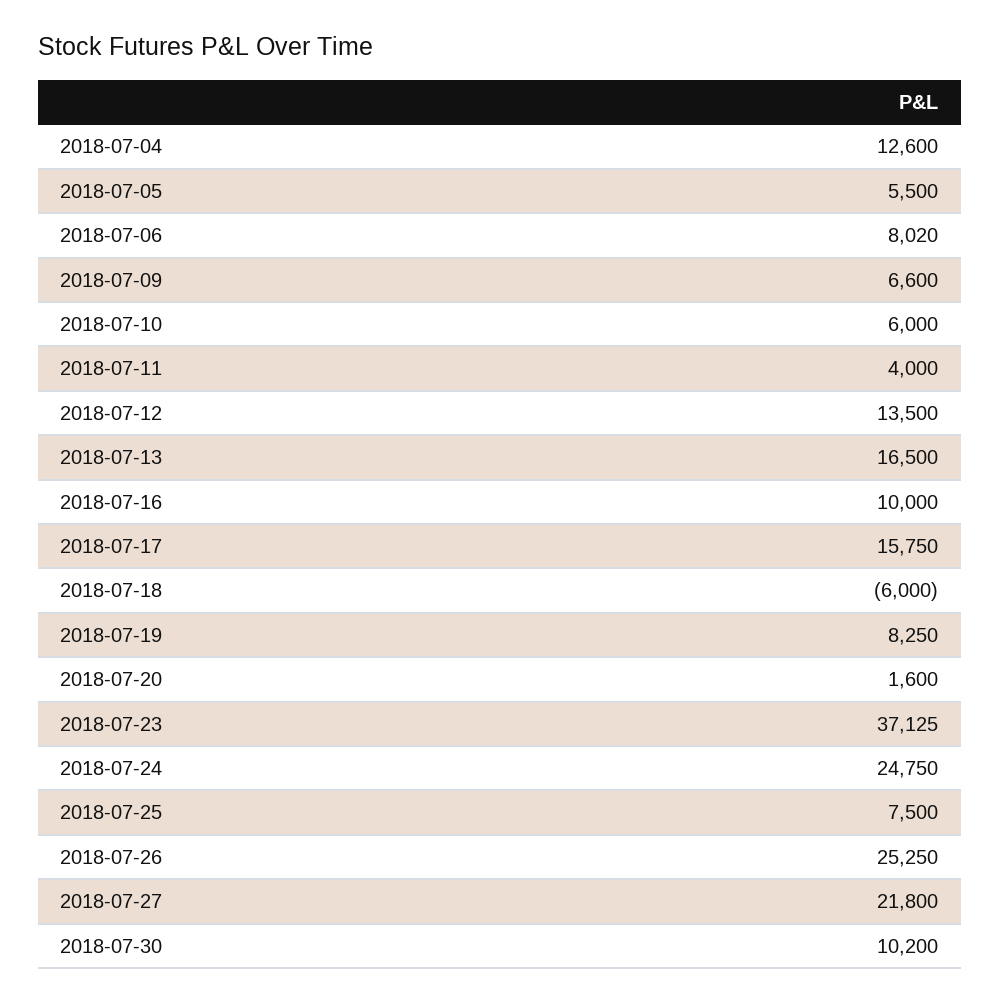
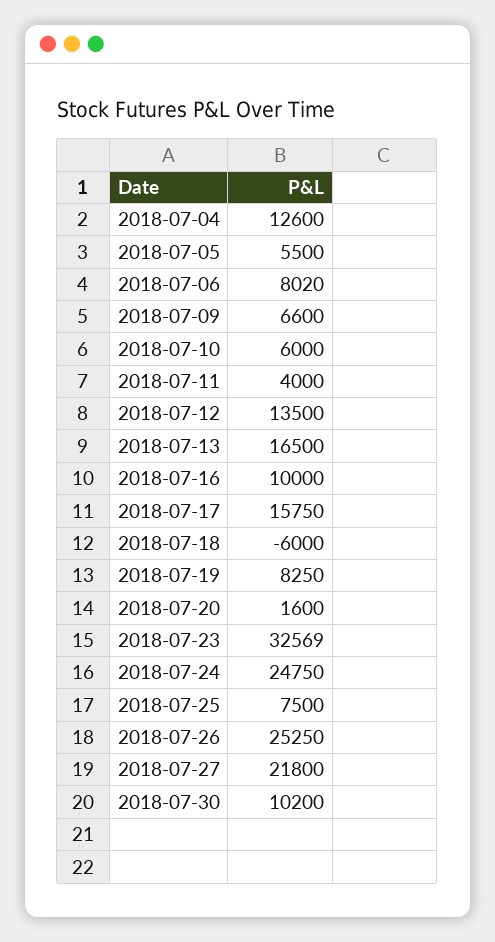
2018-07-23: 37125 -> 32569

